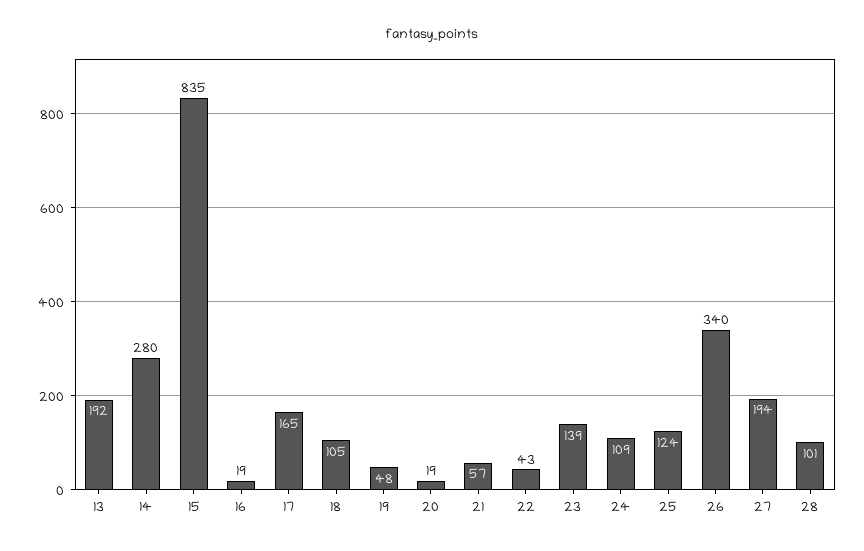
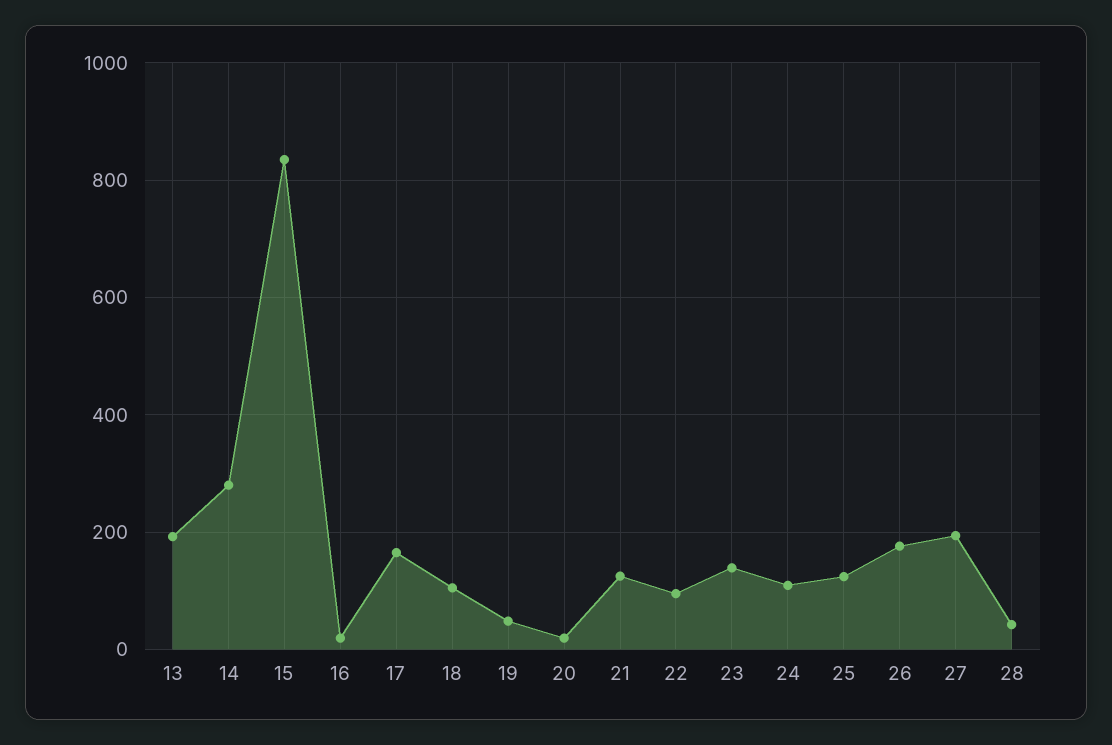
21: 57 -> 120
22: 43 -> 100
26: 340 -> 180
28: 101 -> 40

